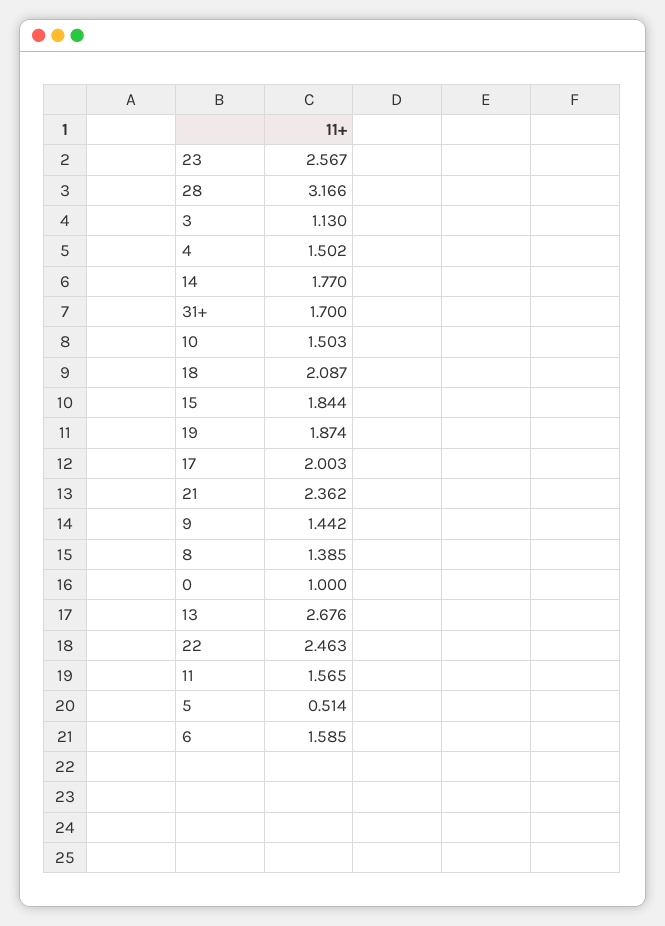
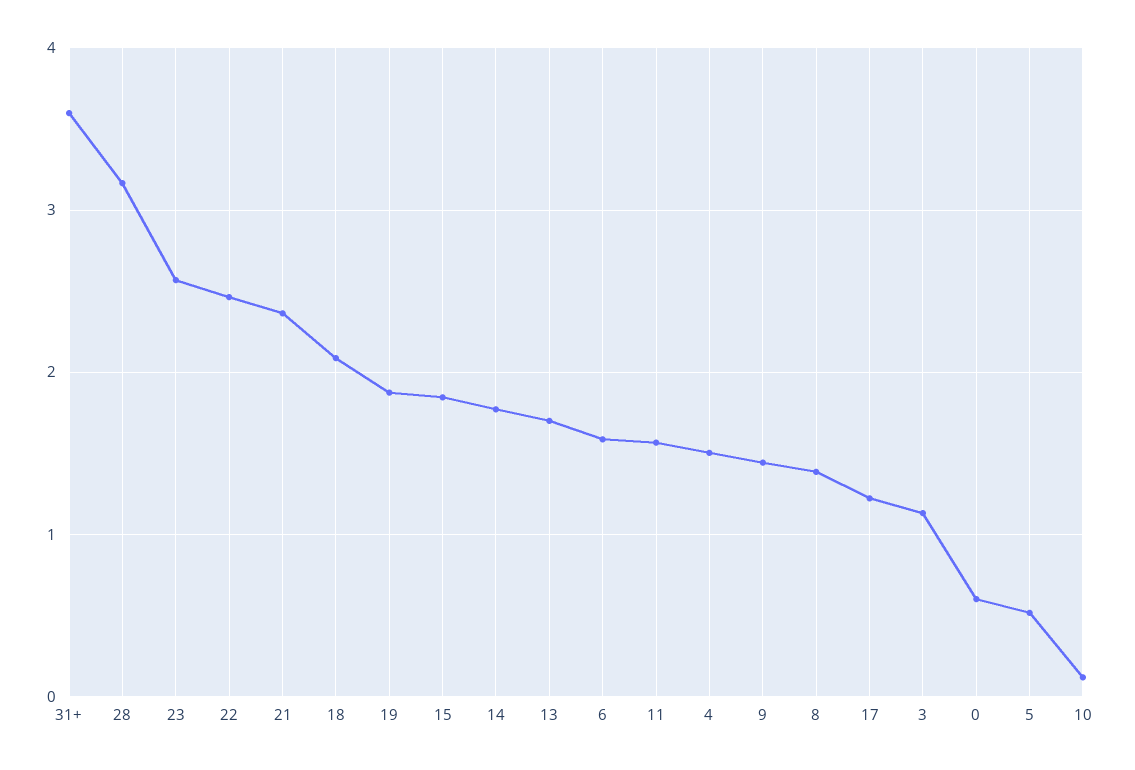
31+: 1.7 -> 3.6
10: 1.503 -> 0.1
17: 2.003 -> 1.2
0: 1 -> 0.6
13: 2.676 -> 1.7

